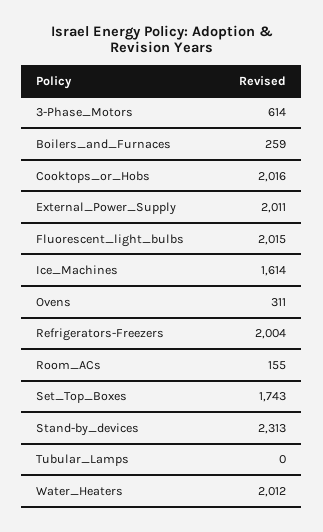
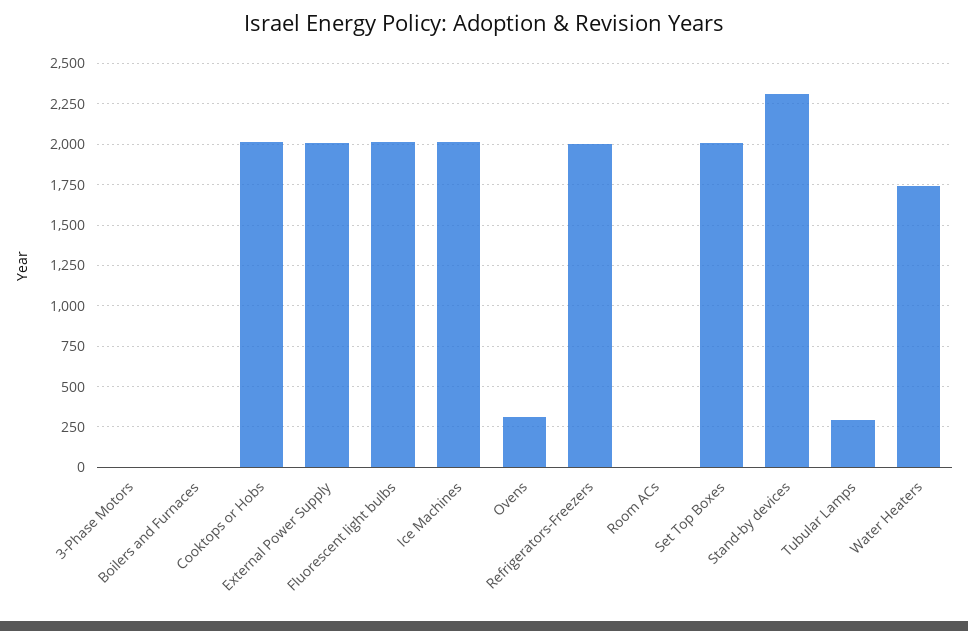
3-Phase_Motors: 614 -> 0
Boilers_and_Furnaces: 259 -> 0
Ice_Machines: 1614 -> 2000
Room_ACs: 155 -> 0
Set_Top_Boxes: 1743 -> 2000
Tubular_Lamps: 0 -> 300
Water_Heaters: 2012 -> 1750

